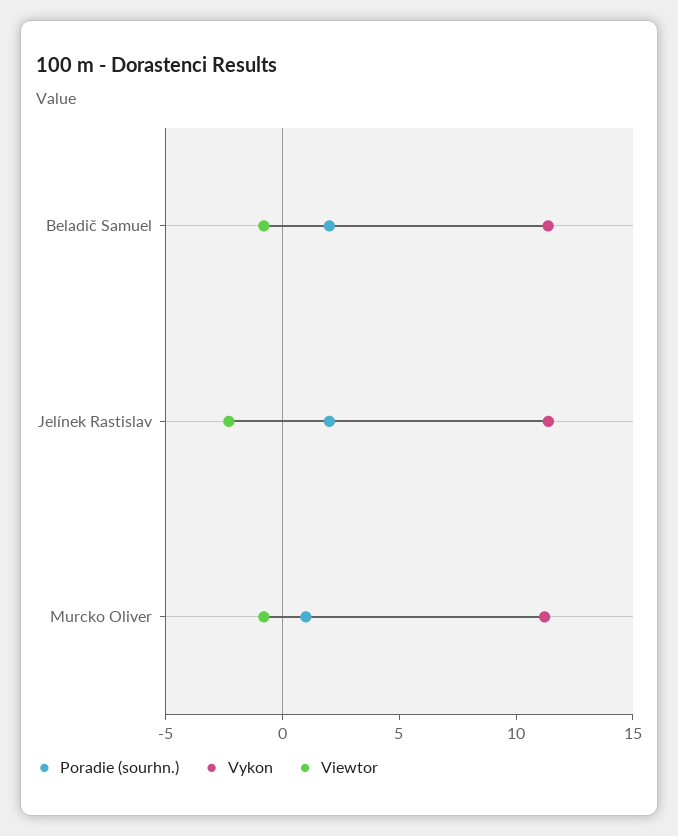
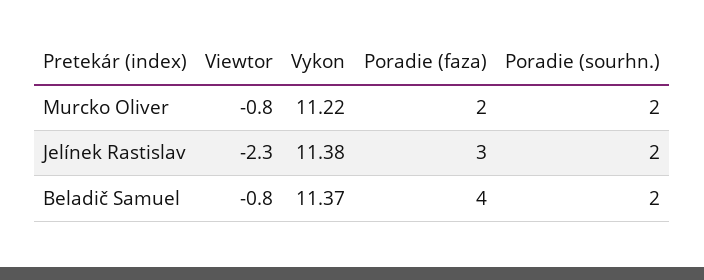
Poradie (sourhn.), Murcko Oliver: 1 -> 2
Poradie (faza), Murcko Oliver: none -> 2
Poradie (faza), Jelínek Rastislav: none -> 3
Poradie (faza), Beladič Samuel: none -> 4

